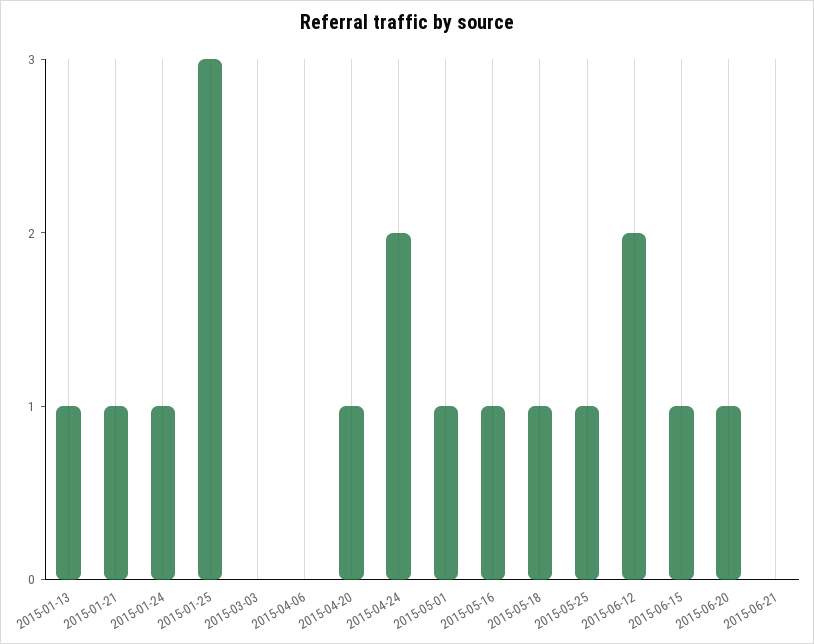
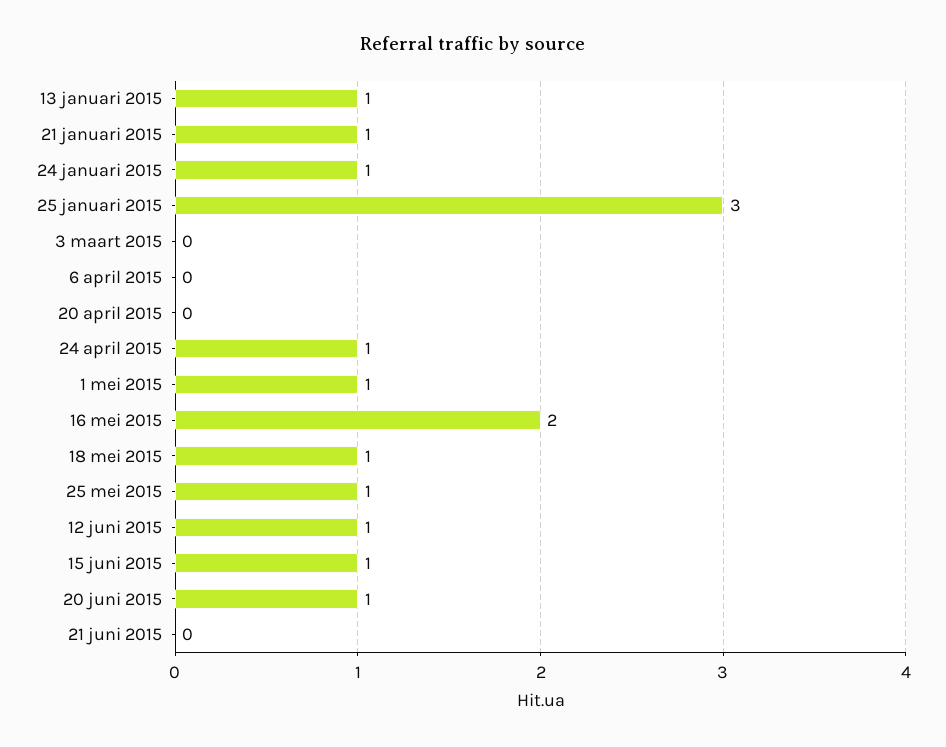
2015-04-20: 1 -> 0
2015-04-24: 2 -> 1
2015-05-16: 1 -> 2
2015-06-12: 2 -> 1

